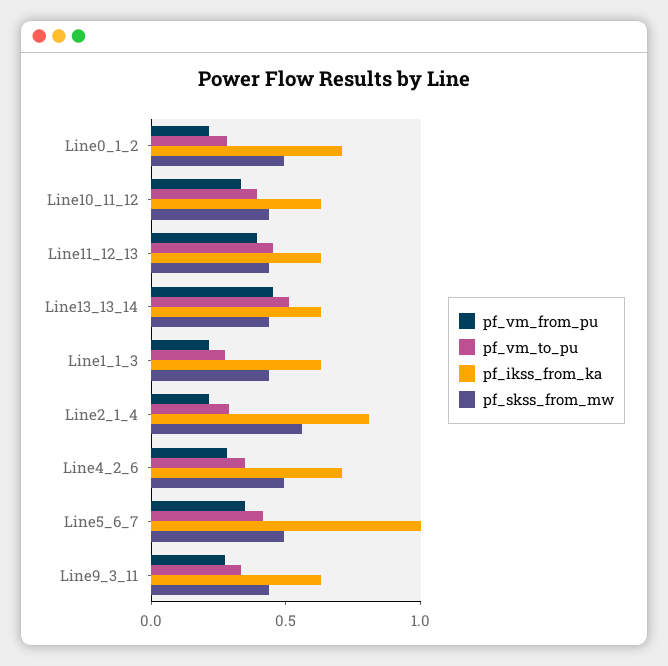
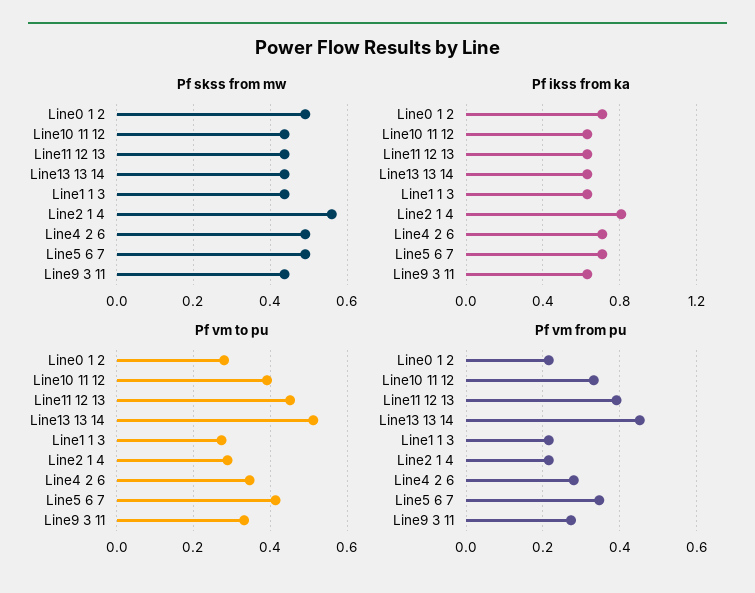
pf_ikss_from_ka, Line5_6_7: 1 -> 0.7

